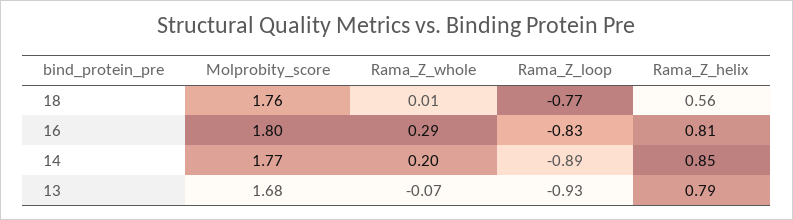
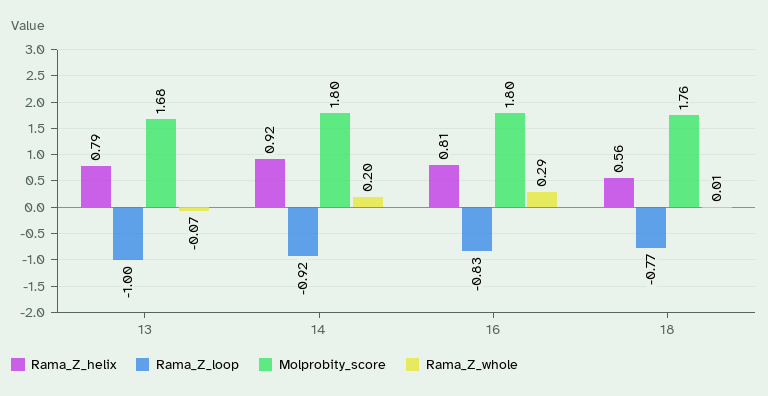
Molprobity_score, 14: 1.77 -> 1.8
Rama_Z_loop, 14: -0.89 -> -0.92
Rama_Z_helix, 14: 0.85 -> 0.92
Rama_Z_loop, 13: -0.93 -> -1

